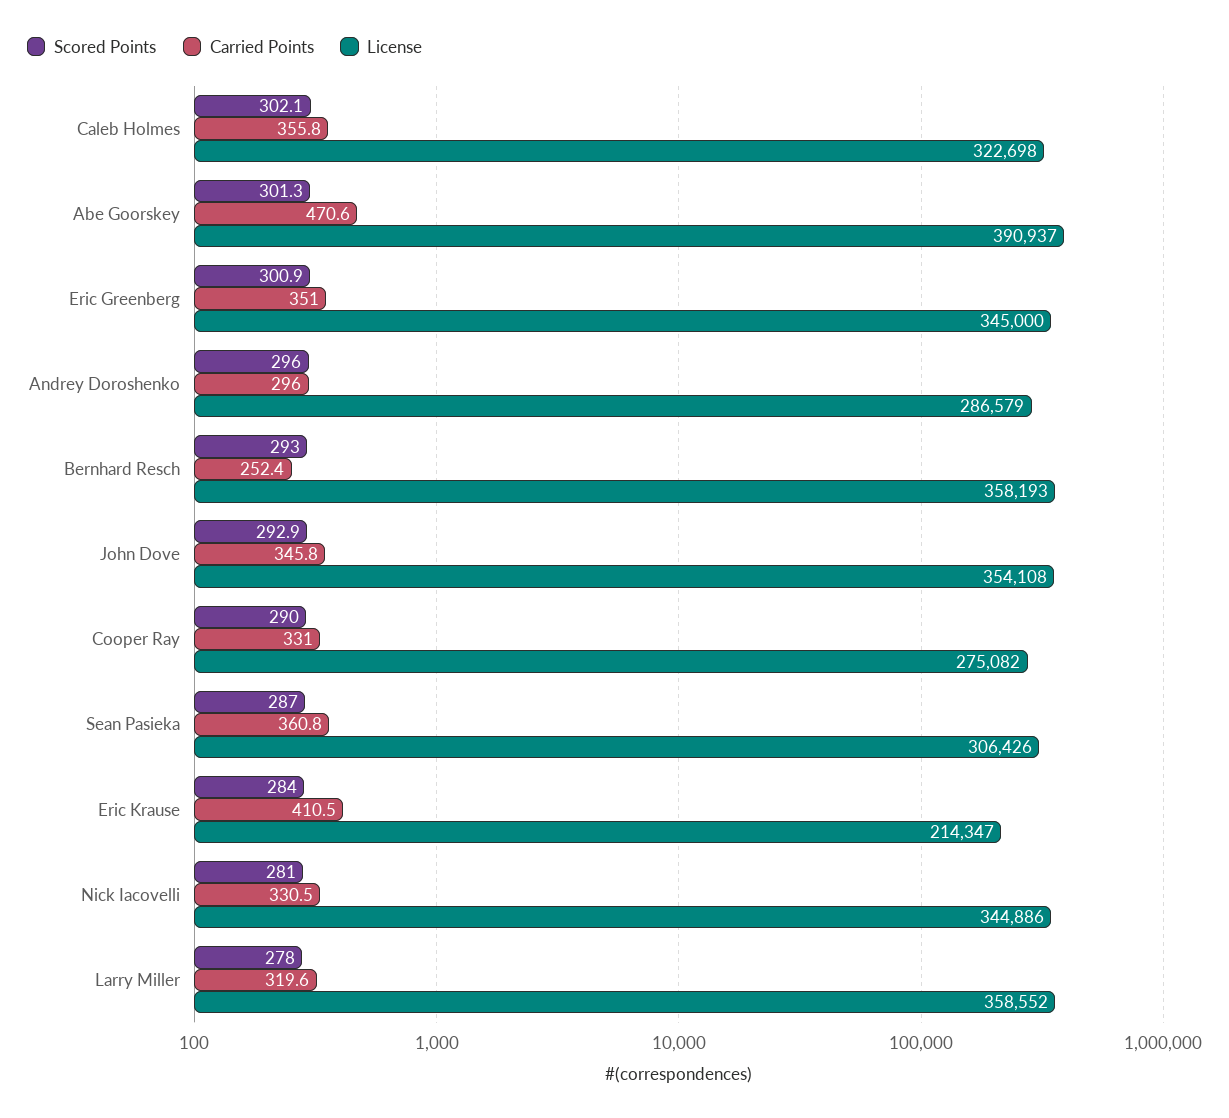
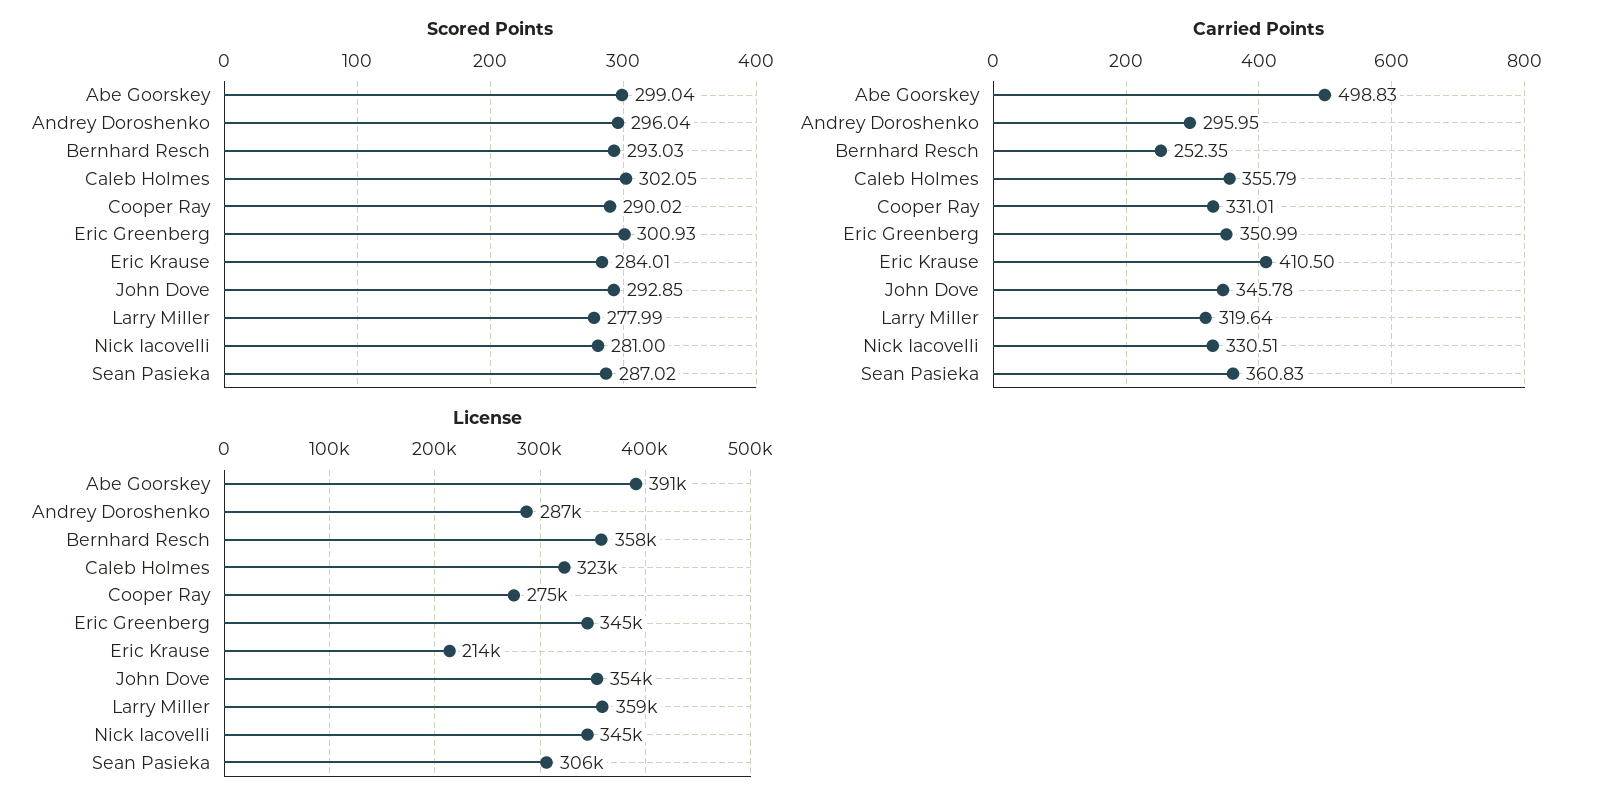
Scored Points, Abe Goorskey: 301.3 -> 299.04
Carried Points, Abe Goorskey: 470.6 -> 498.83

